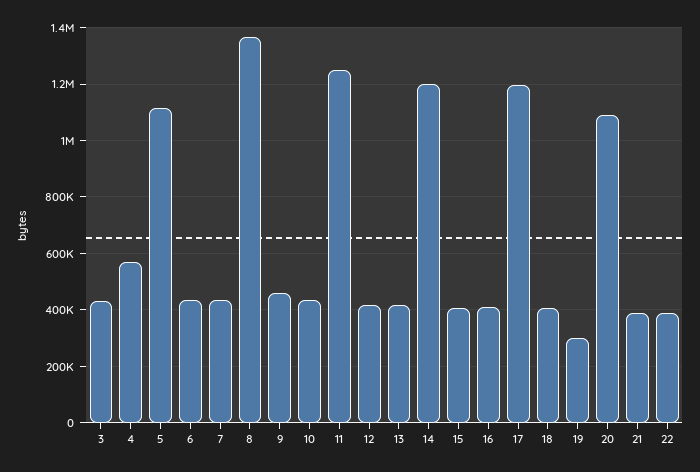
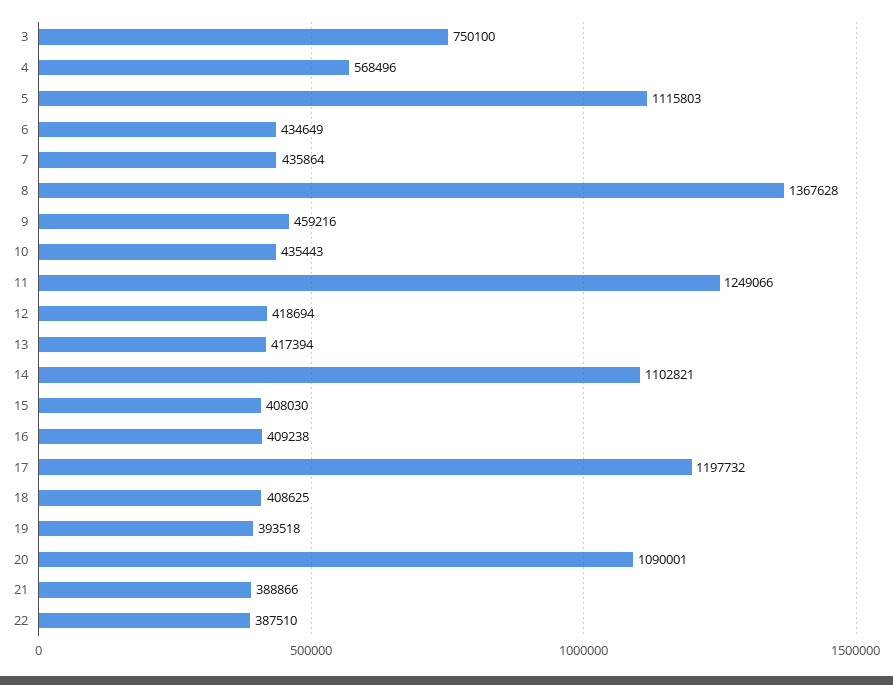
3: 425000 -> 750100
14: 1200000 -> 1102821
19: 300000 -> 393518

